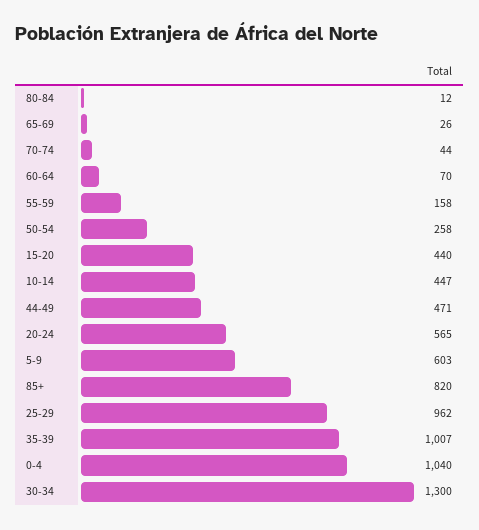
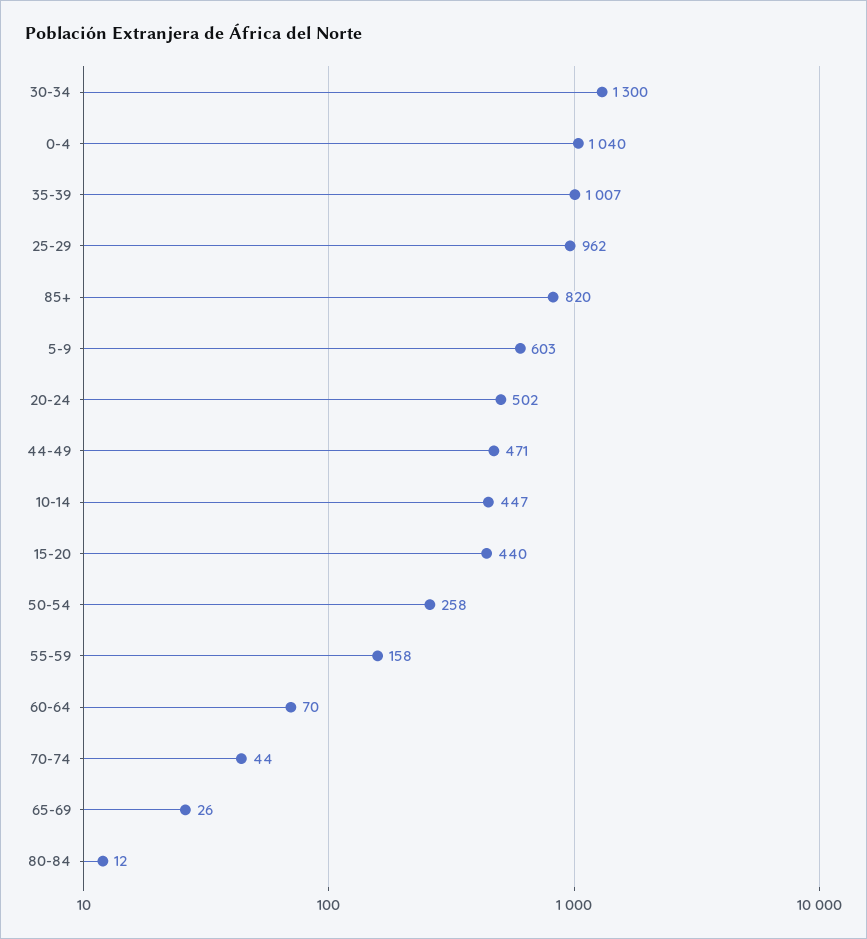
20-24: 565 -> 502

